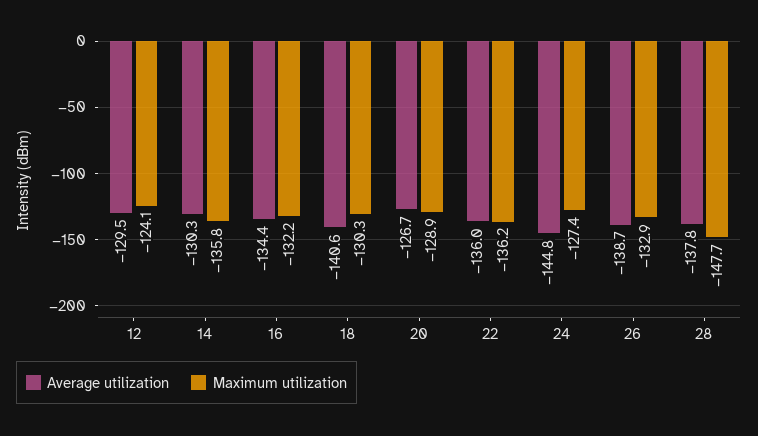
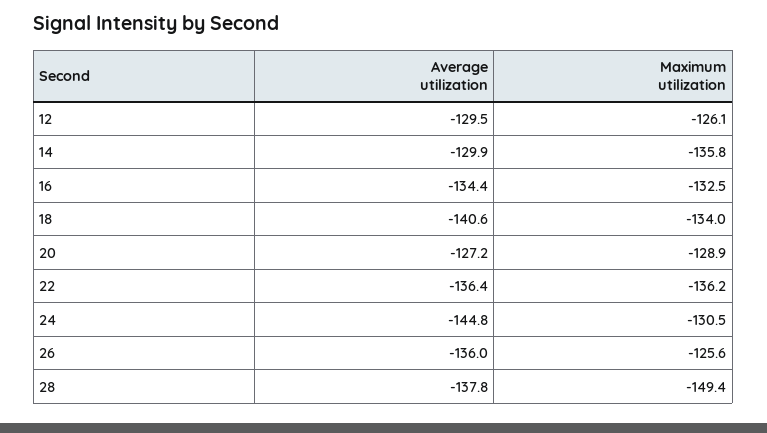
Maximum utilization, 12: -124.1 -> -126.1
Average utilization, 14: -130.3 -> -129.9
Maximum utilization, 16: -132.2 -> -132.5
Maximum utilization, 18: -130.3 -> -134
Average utilization, 20: -126.7 -> -127.2
Average utilization, 22: -136 -> -136.4
Maximum utilization, 24: -127.4 -> -130.5
Average utilization, 26: -138.7 -> -136
Maximum utilization, 26: -132.9 -> -125.6
Maximum utilization, 28: -147.7 -> -149.4

